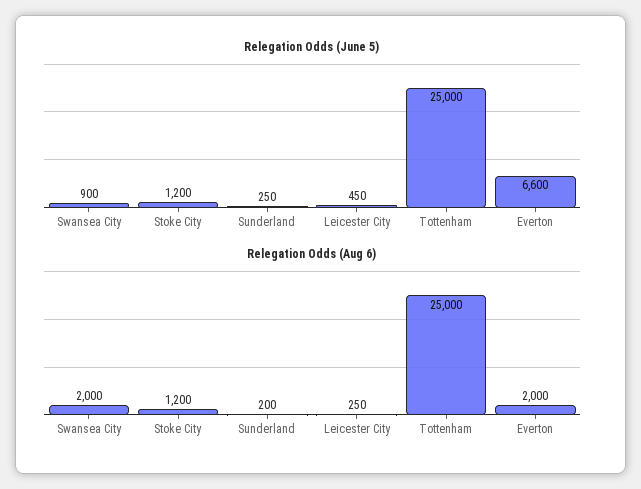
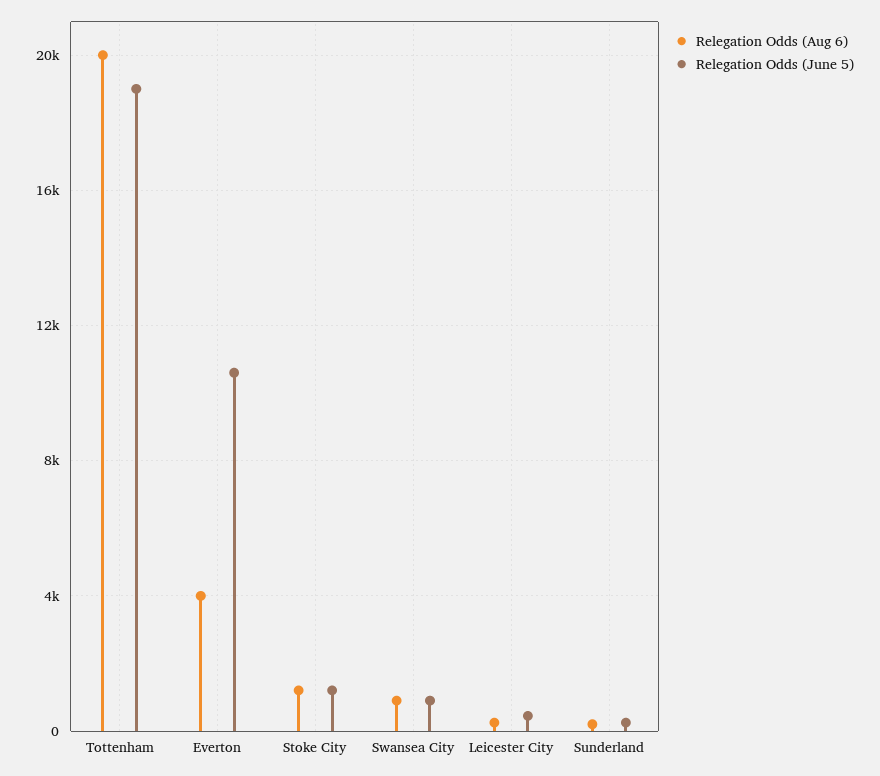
Relegation Odds (June 5), Tottenham: 25000 -> 19000
Relegation Odds (June 5), Everton: 6600 -> 10500
Relegation Odds (Aug 6), Swansea City: 2000 -> 1000
Relegation Odds (Aug 6), Tottenham: 25000 -> 20000
Relegation Odds (Aug 6), Everton: 2000 -> 4000

